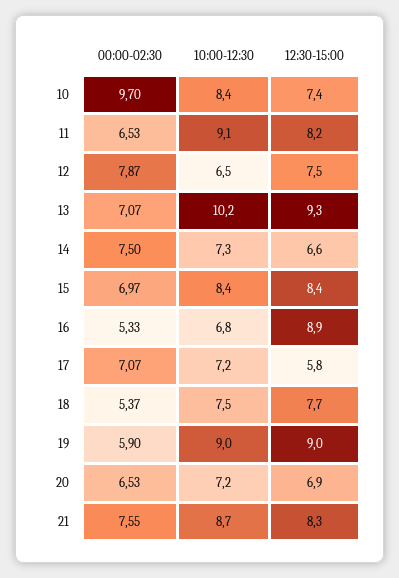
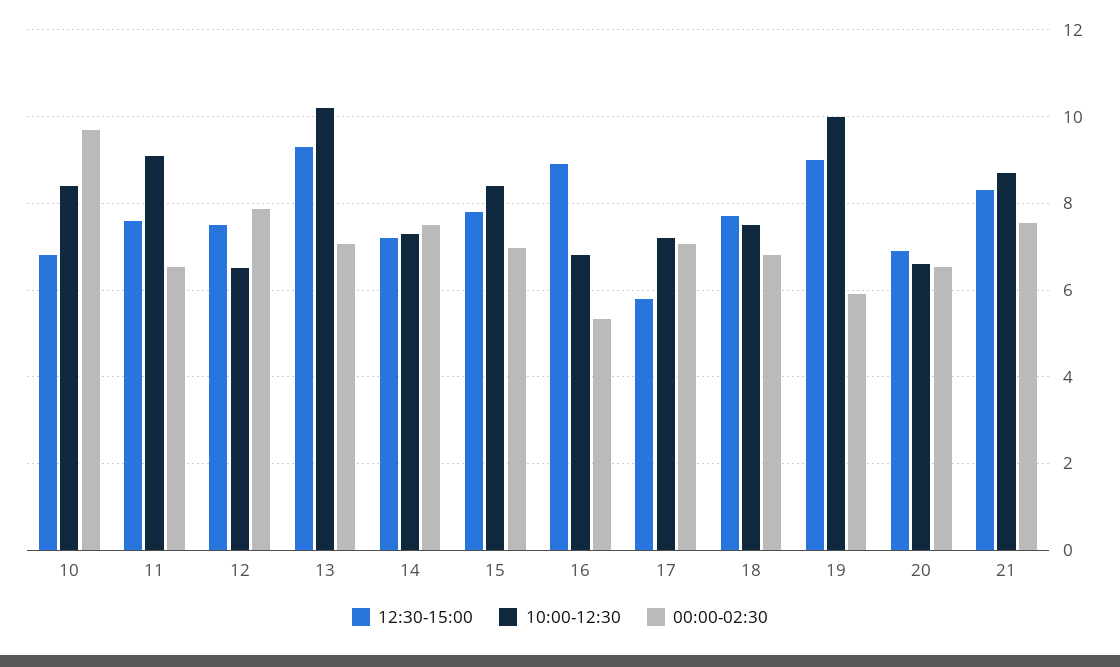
12:30-15:00, 10: 7.4 -> 6.8
12:30-15:00, 11: 8.2 -> 7.6
12:30-15:00, 14: 6.6 -> 7.2
12:30-15:00, 15: 8.4 -> 7.8
00:00-02:30, 18: 5.37 -> 6.8
10:00-12:30, 19: 9 -> 10
10:00-12:30, 20: 7.2 -> 6.6

